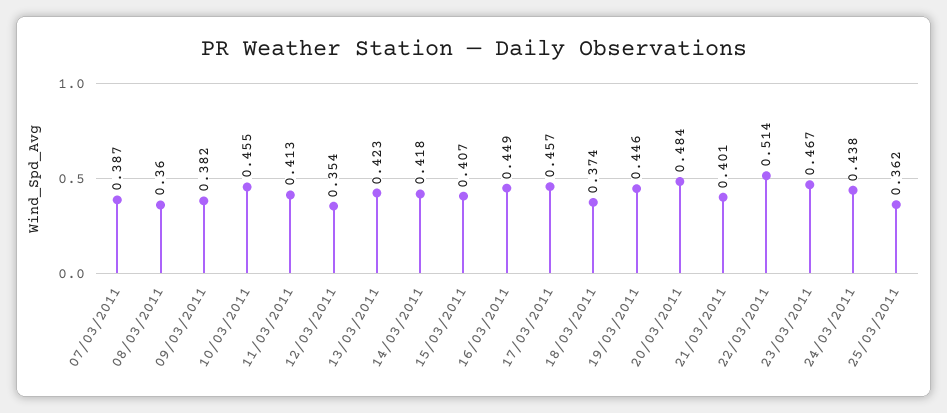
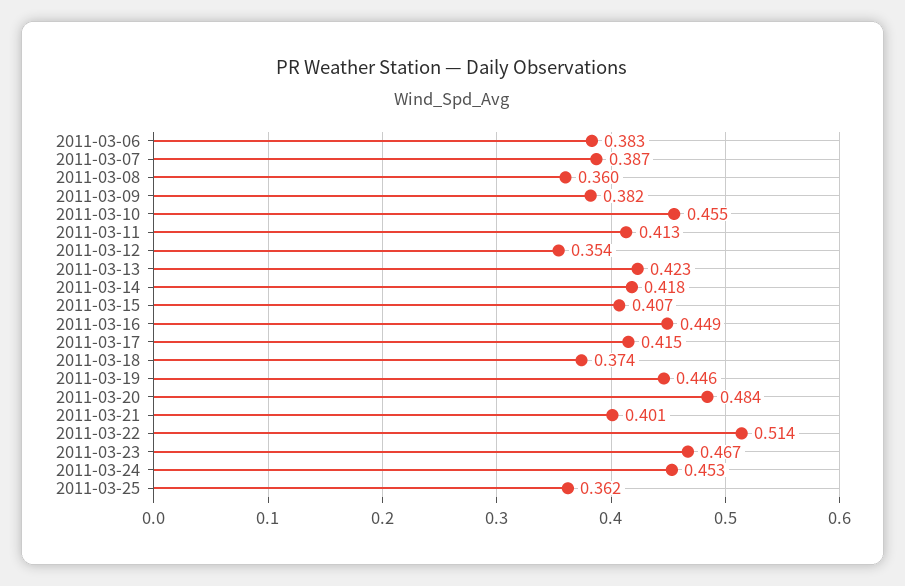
17/03/2011: 0.457 -> 0.415
24/03/2011: 0.438 -> 0.453
2011-03-06: none -> 0.383

